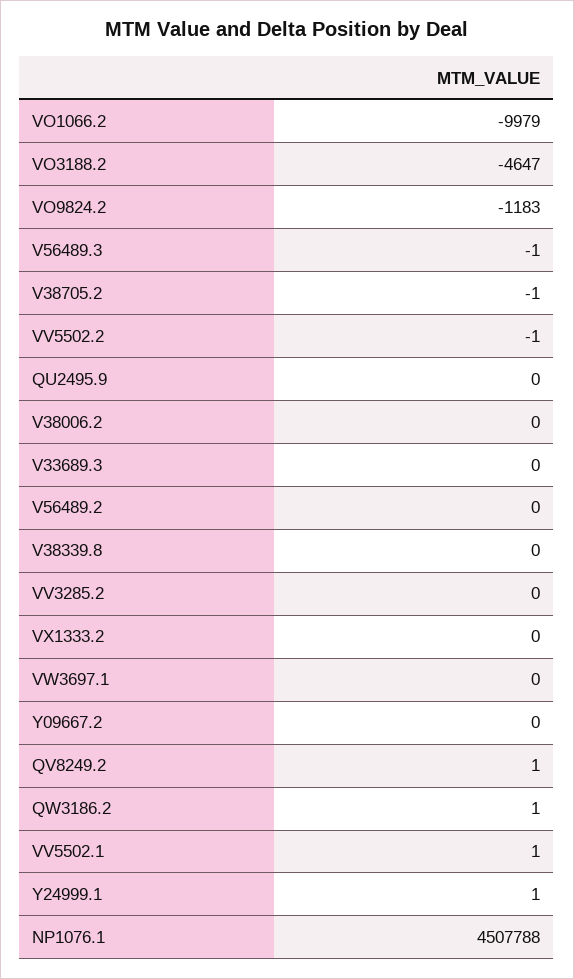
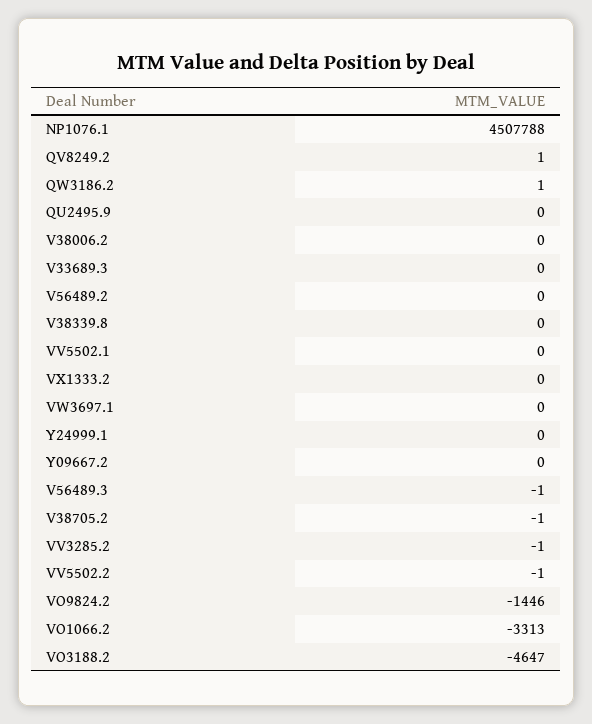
VO1066.2: -9979 -> -3313
VO9824.2: -1183 -> -1446
VV3285.2: 0 -> -1
VV5502.1: 1 -> 0
Y24999.1: 1 -> 0

